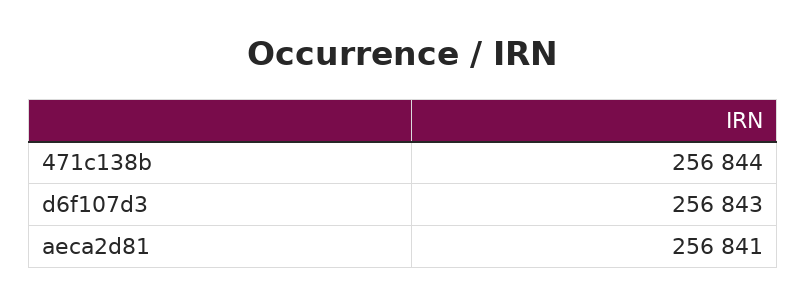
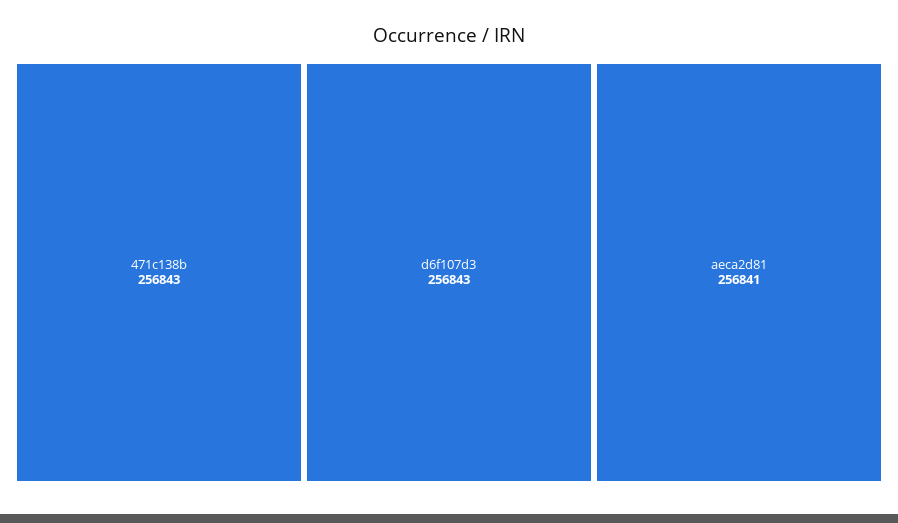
471c138b: 256844 -> 256843

